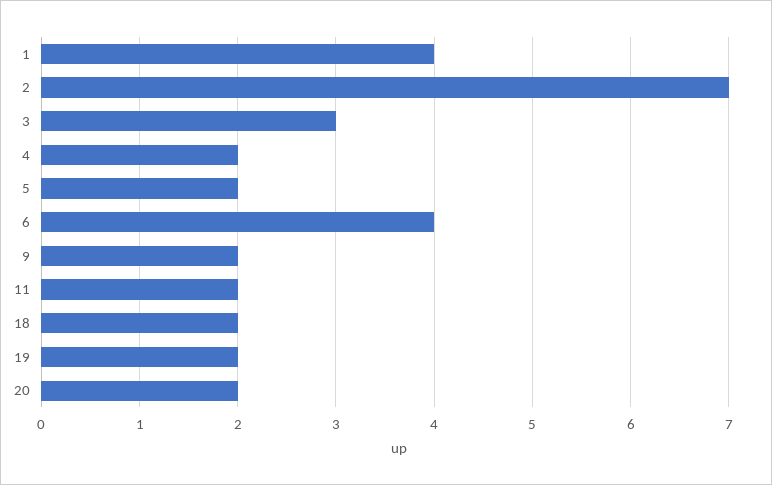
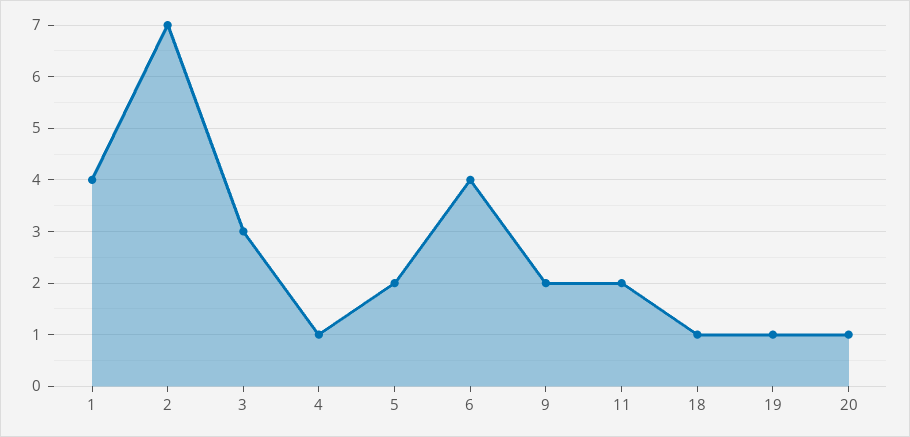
4: 2 -> 1
18: 2 -> 1
19: 2 -> 1
20: 2 -> 1

